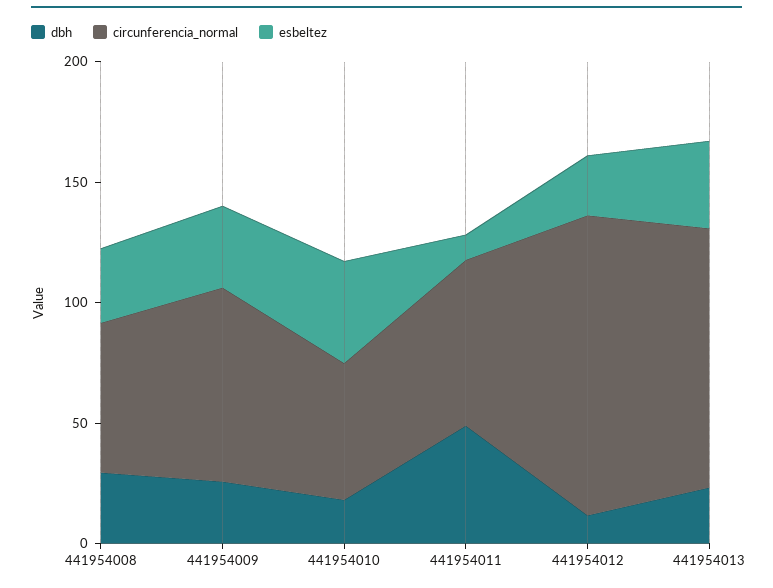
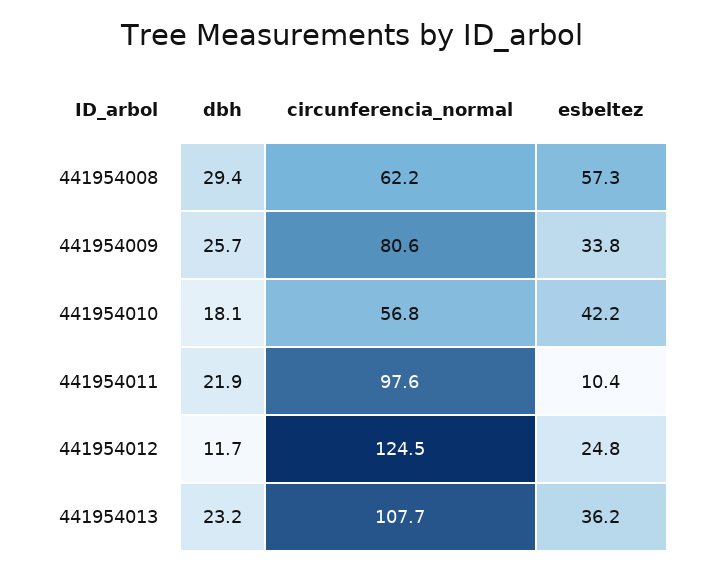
esbeltez, 441954008: 30 -> 57.3
dbh, 441954011: 50 -> 21.9
circunferencia_normal, 441954011: 70 -> 97.6

